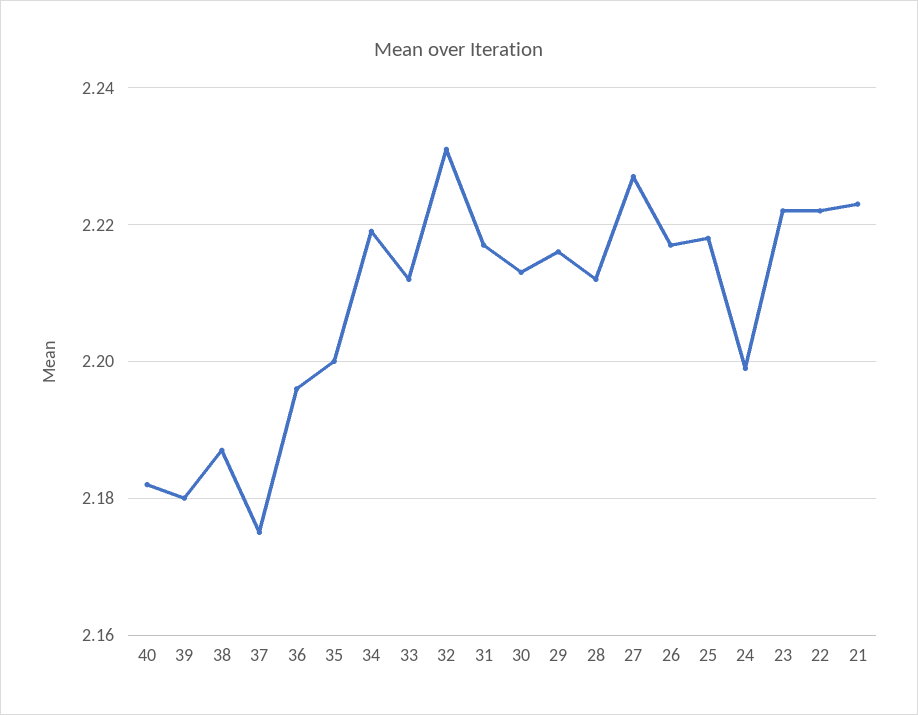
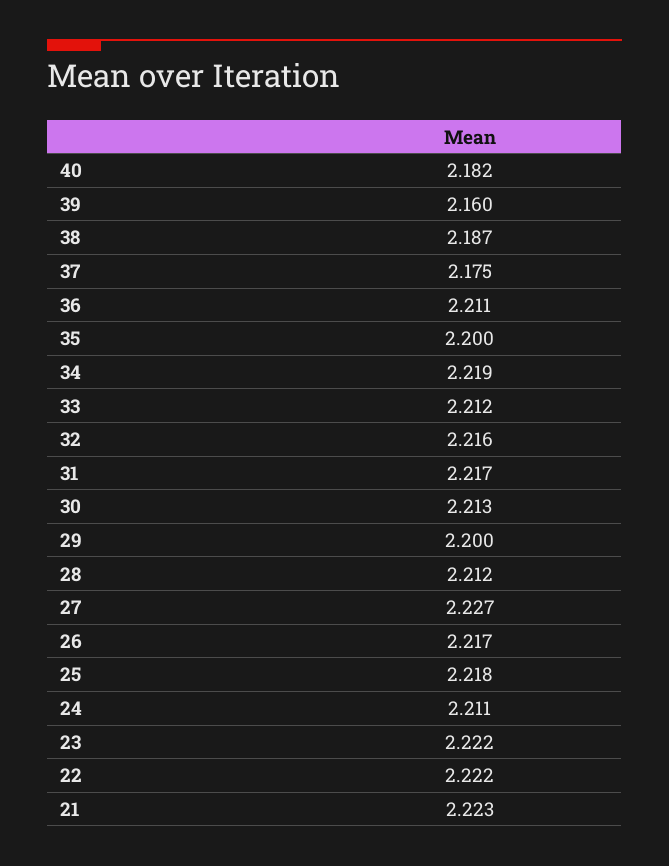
39: 2.18 -> 2.16
36: 2.195 -> 2.211
32: 2.23 -> 2.216
29: 2.215 -> 2.2
24: 2.2 -> 2.211

